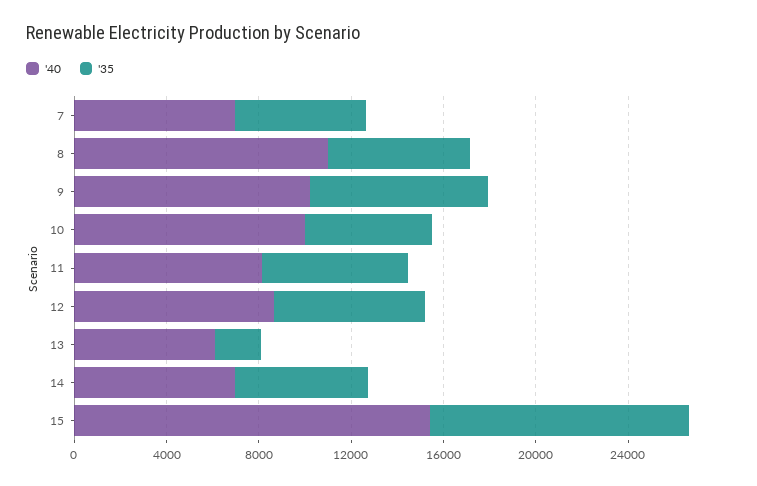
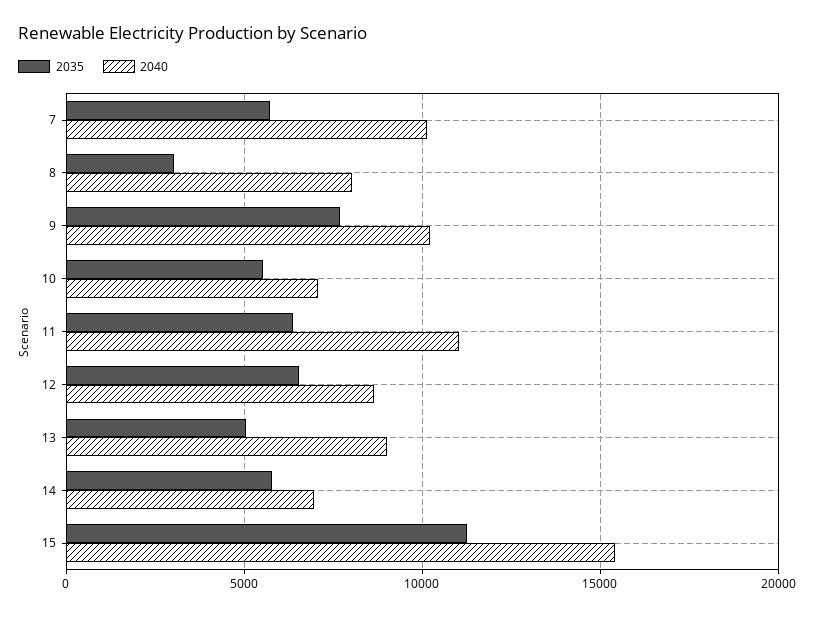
'40, 7: 7000 -> 10000
'40, 8: 11000 -> 8000
'35, 8: 6000 -> 3000
'40, 10: 10000 -> 7000
'40, 11: 8000 -> 11000
'40, 13: 6000 -> 9000
'35, 13: 2000 -> 5000

